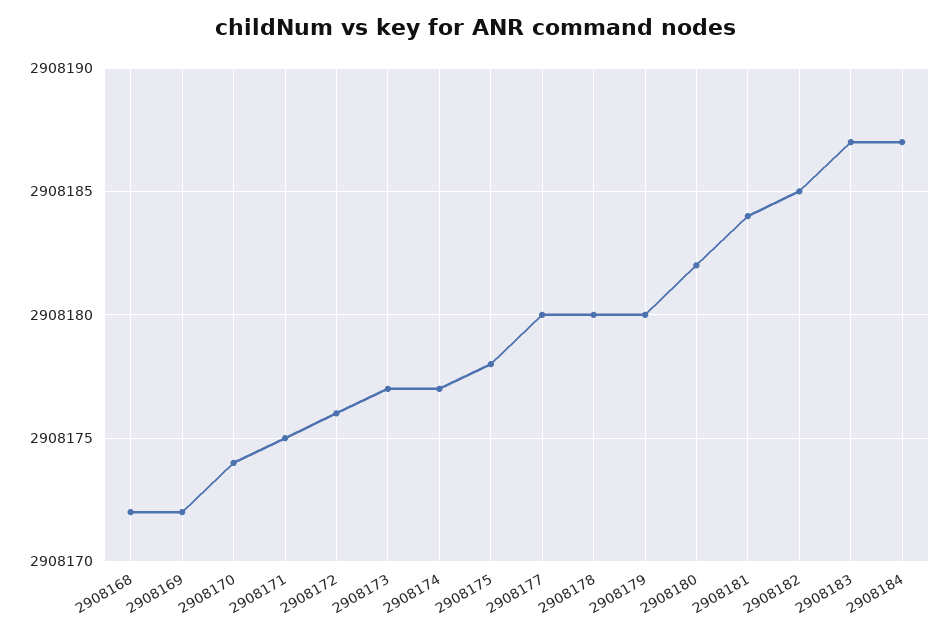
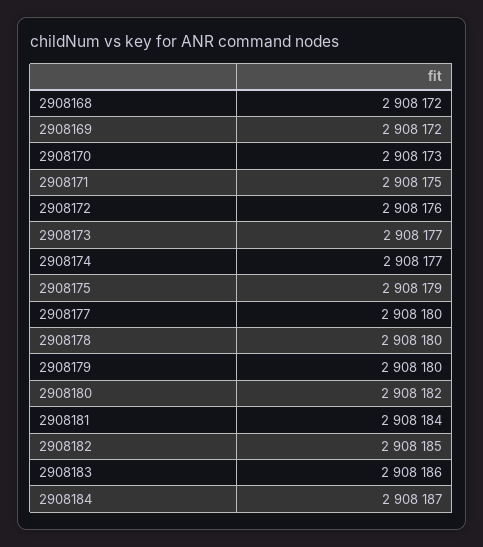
2908170: 2908174 -> 2908173
2908175: 2908178 -> 2908179
2908183: 2908187 -> 2908186

